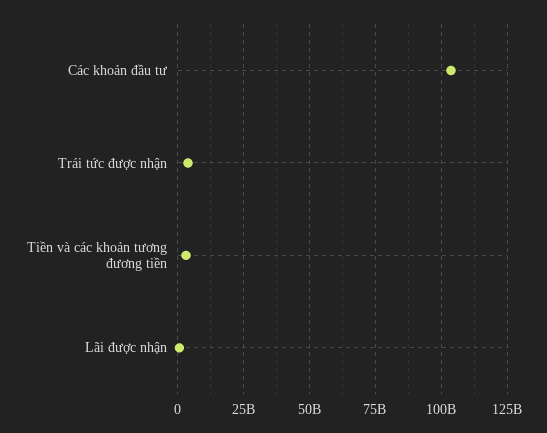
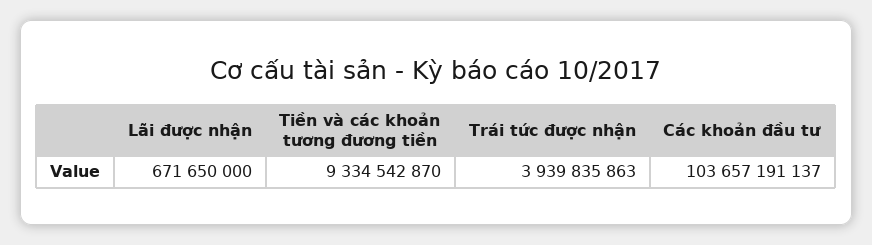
Tiền và các khoản tương đương tiền: 2500000000 -> 9334542870

